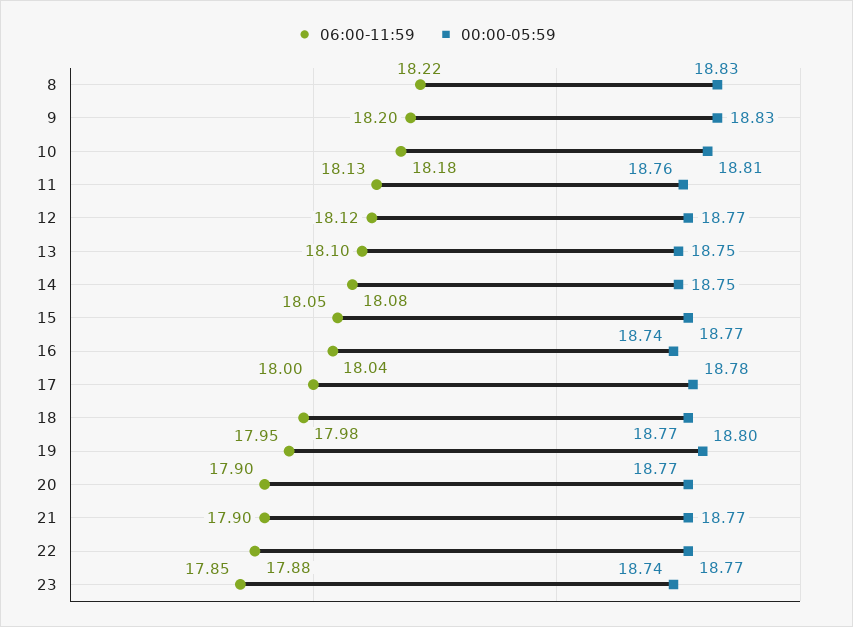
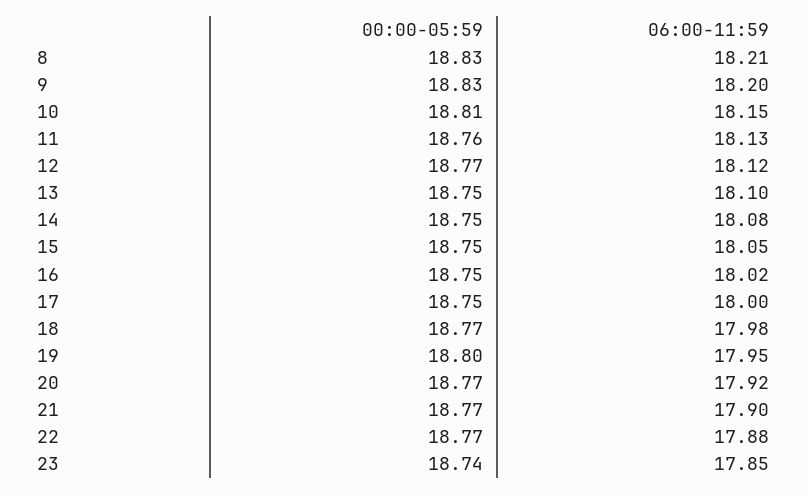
06:00-11:59, 8: 18.22 -> 18.21
06:00-11:59, 10: 18.18 -> 18.15
00:00-05:59, 15: 18.77 -> 18.75
06:00-11:59, 16: 18.04 -> 18.02
00:00-05:59, 16: 18.74 -> 18.75
00:00-05:59, 17: 18.78 -> 18.75
06:00-11:59, 20: 17.9 -> 17.92

